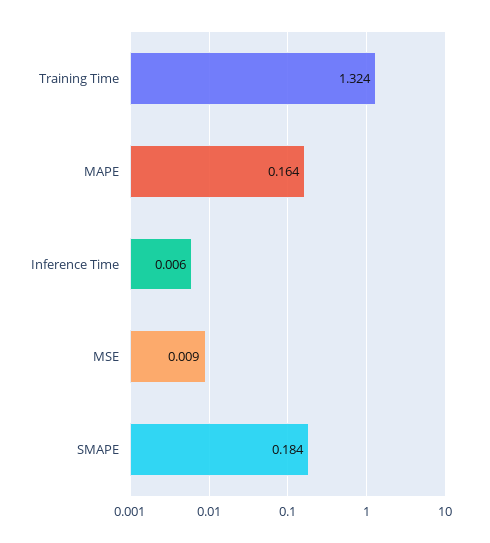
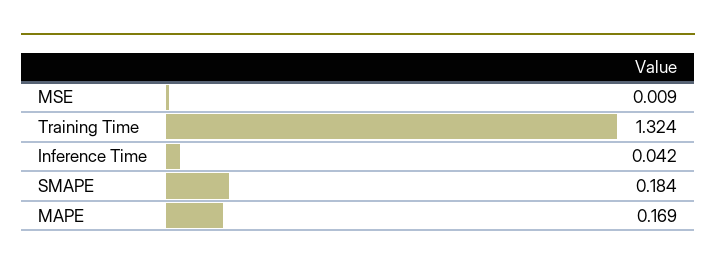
MAPE: 0.164 -> 0.169
Inference Time: 0.006 -> 0.042

